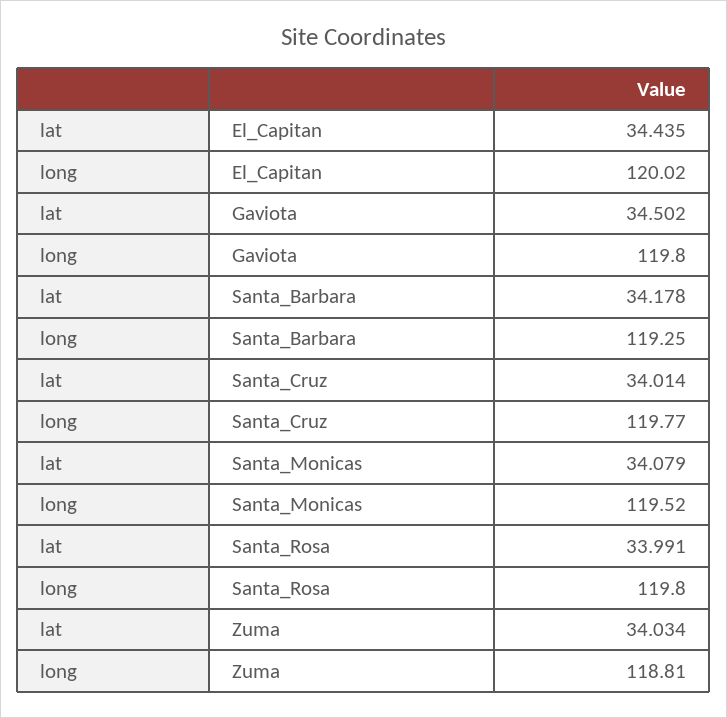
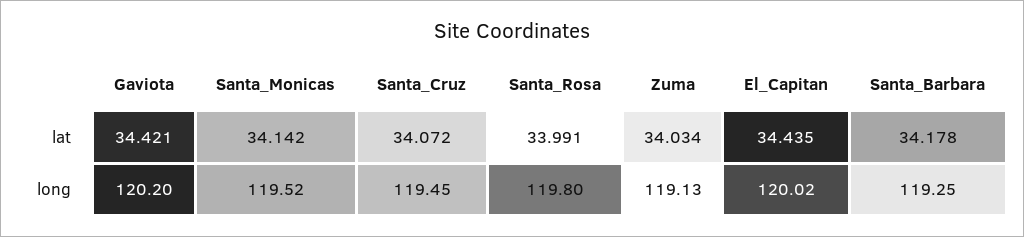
lat, Gaviota: 34.502 -> 34.421
long, Gaviota: 119.8 -> 120.2
lat, Santa_Cruz: 34.014 -> 34.072
long, Santa_Cruz: 119.77 -> 119.45
lat, Santa_Monicas: 34.079 -> 34.142
long, Zuma: 118.81 -> 119.13

